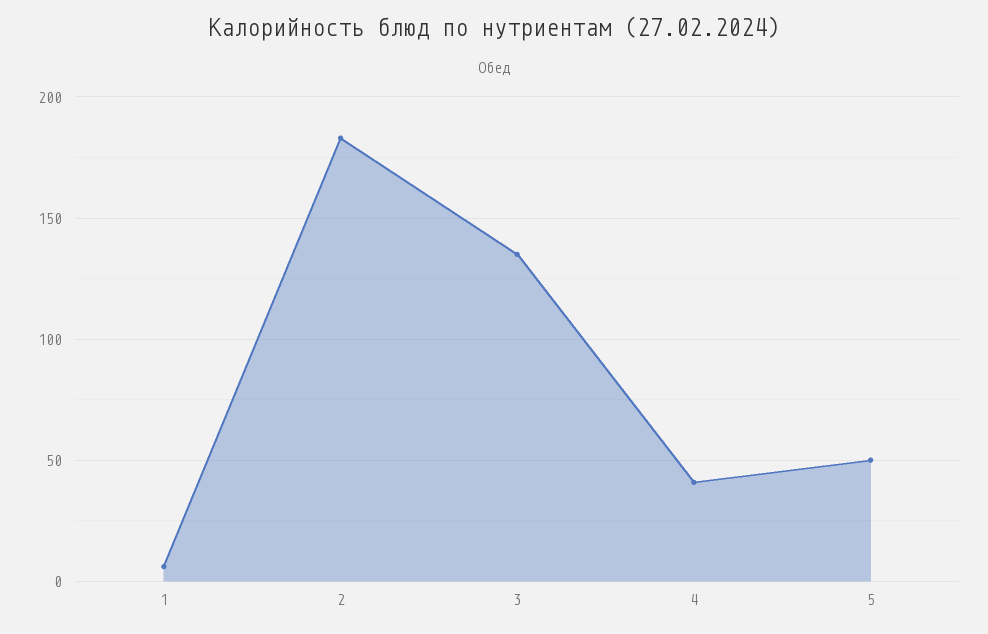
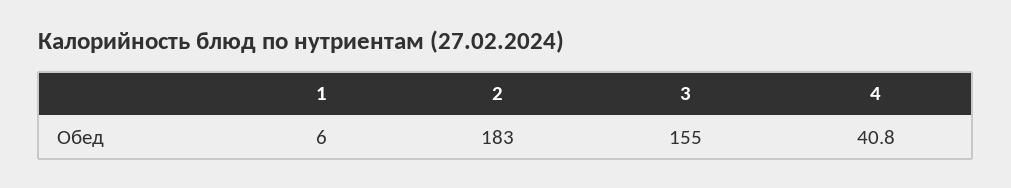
3: 135 -> 155
5: 50 -> none

